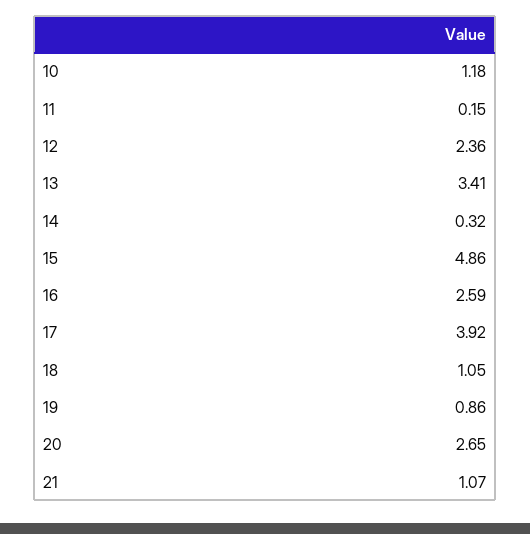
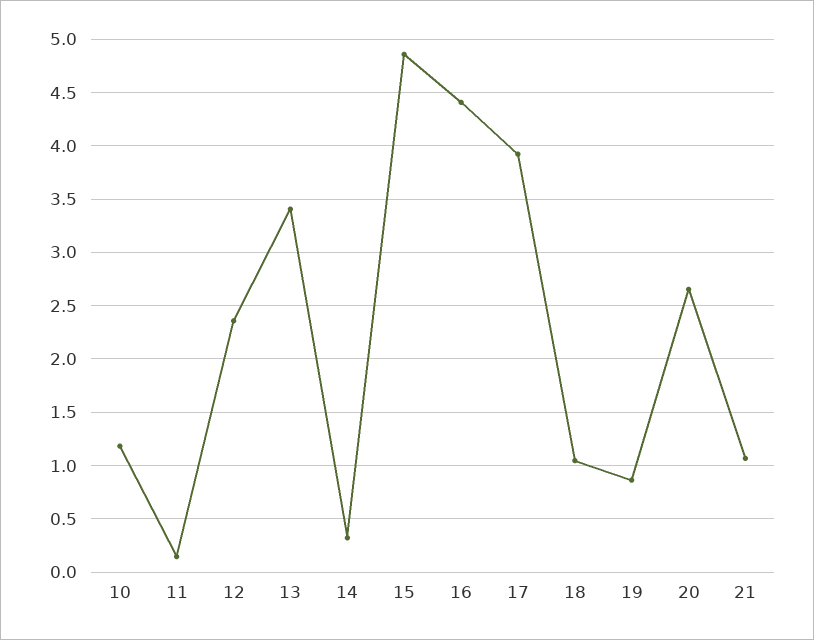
16: 2.59 -> 4.4

